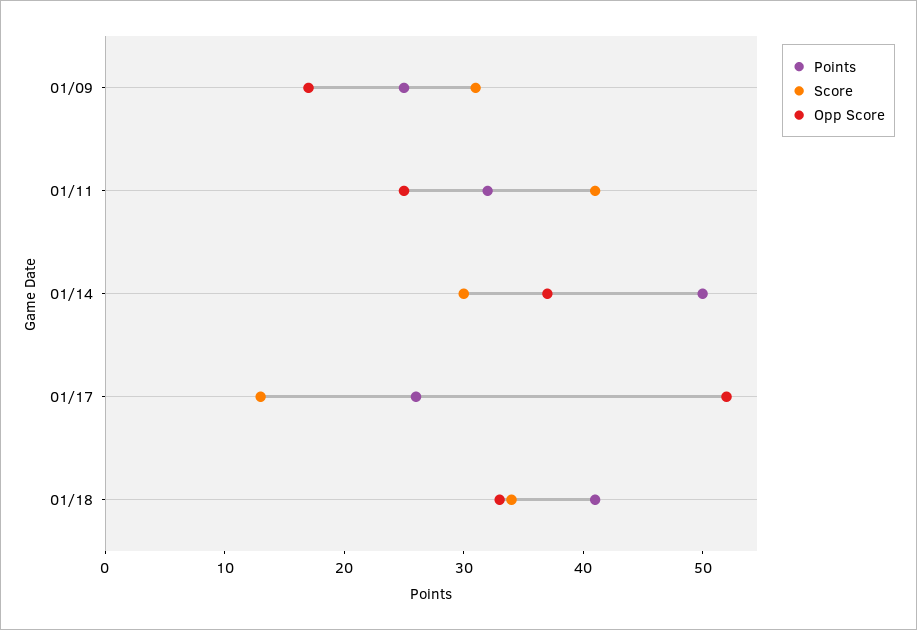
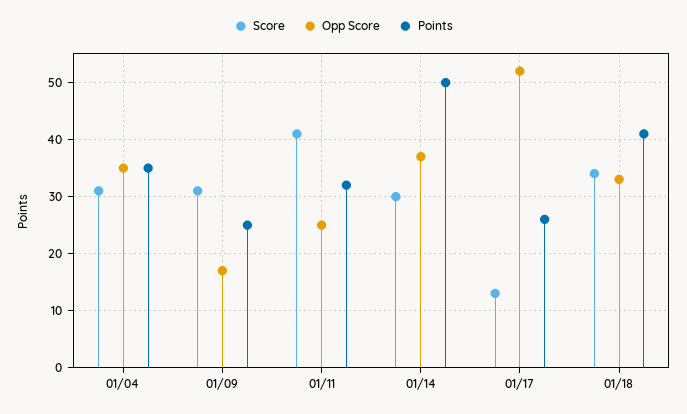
Score, 01/04: none -> 30
Opp Score, 01/04: none -> 35
Points, 01/04: none -> 35

